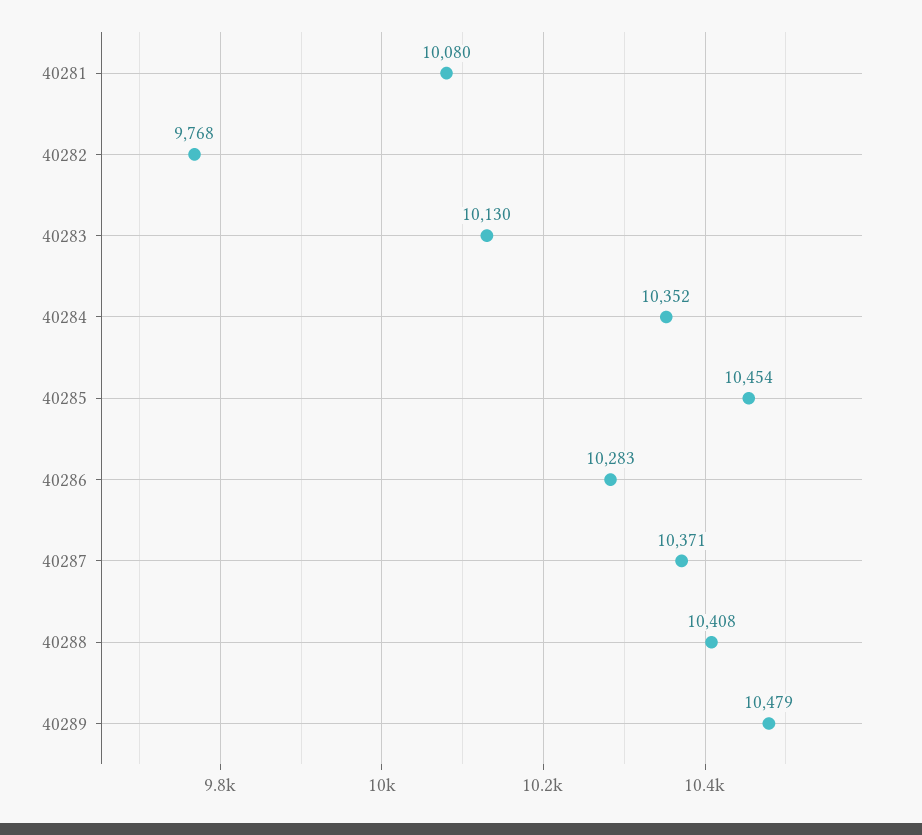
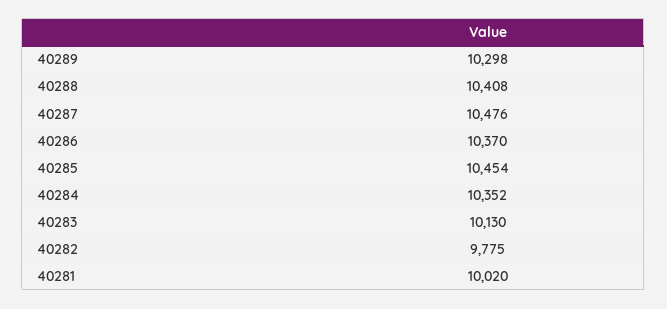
40281: 10080 -> 10020
40282: 9768 -> 9775
40286: 10283 -> 10370
40287: 10371 -> 10476
40289: 10479 -> 10298

